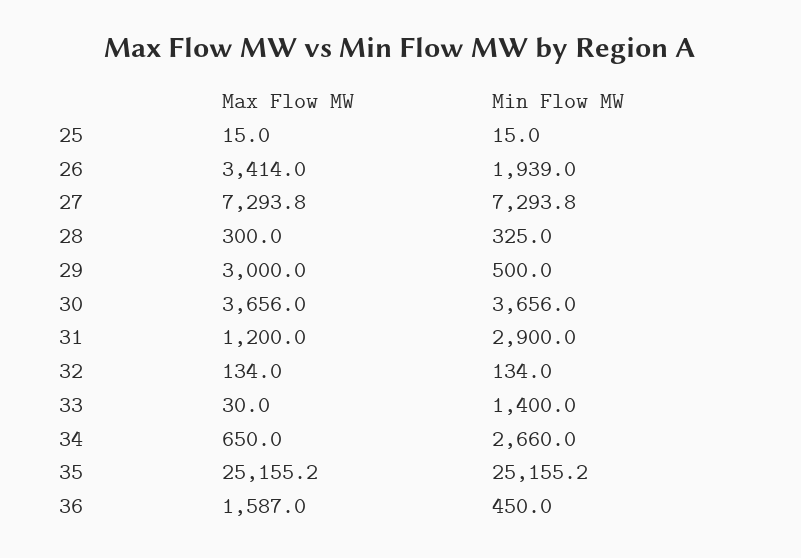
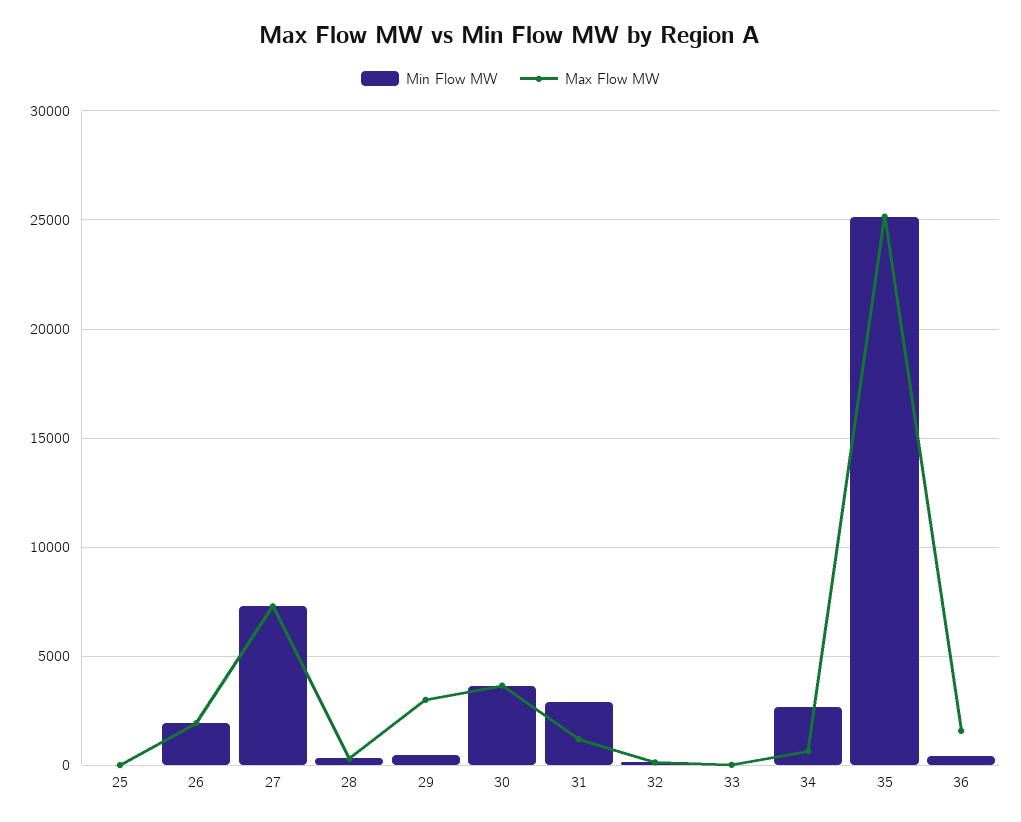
Max Flow MW, 26: 3414 -> 2000
Min Flow MW, 33: 1400 -> 0

